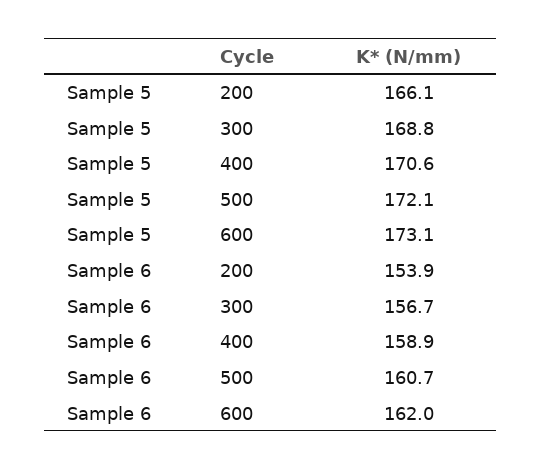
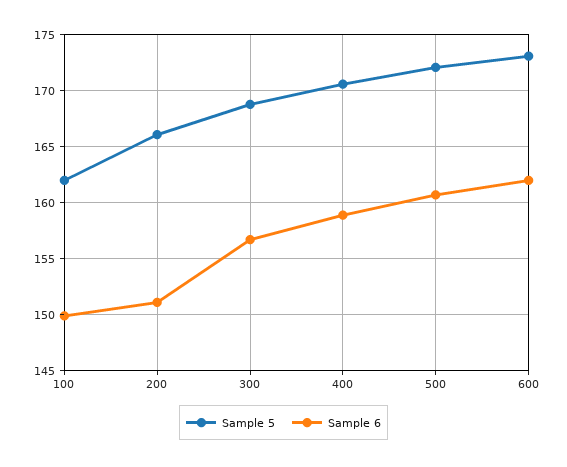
Sample 6, 200: 153.9 -> 151
Sample 5, 100: none -> 162
Sample 6, 100: none -> 150

